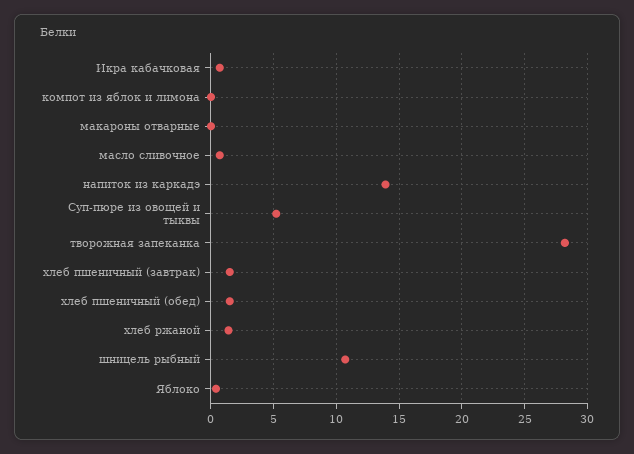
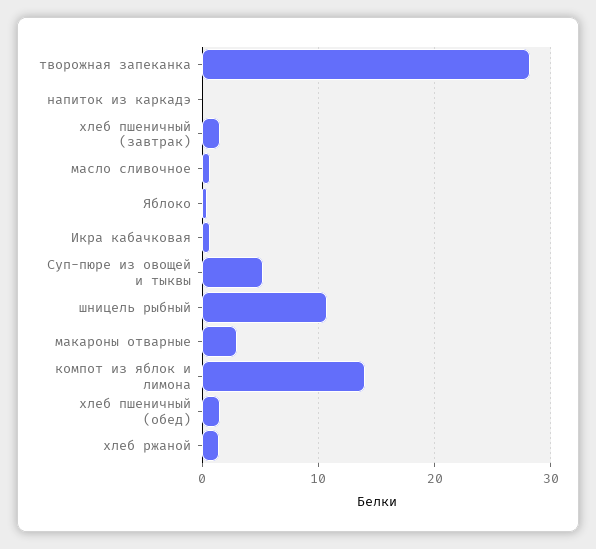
компот из яблок и лимона: 0 -> 14
макароны отварные: 0 -> 3
напиток из каркадэ: 14 -> 0

